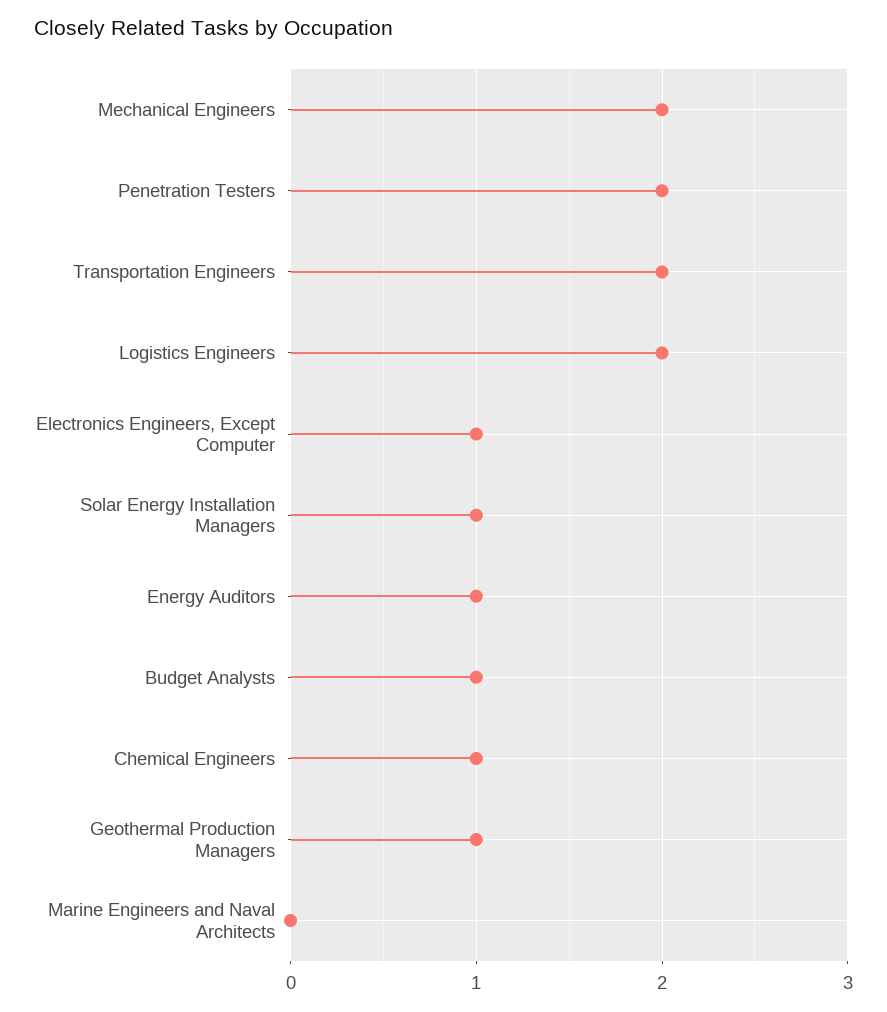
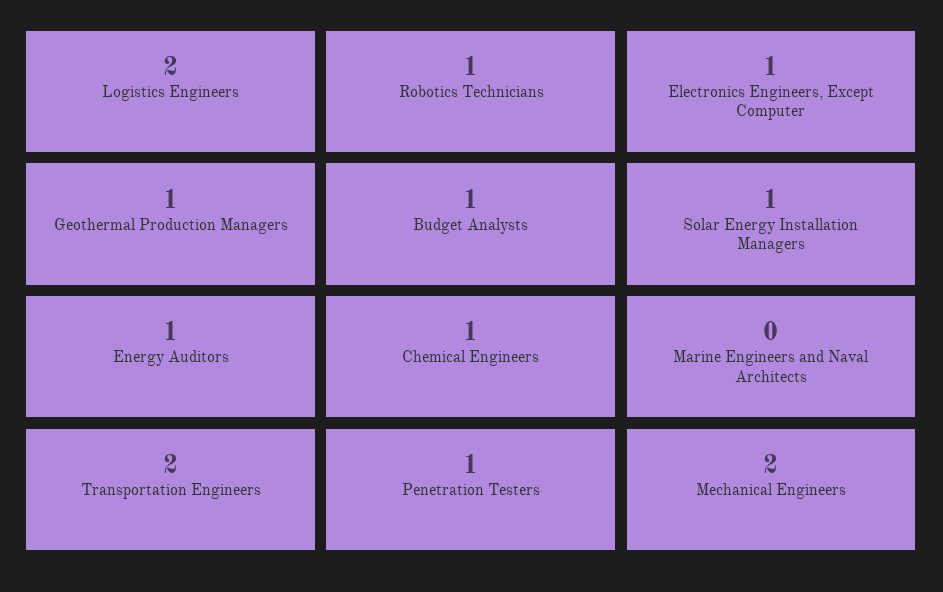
Penetration Testers: 2 -> 1
Robotics Technicians: none -> 1

